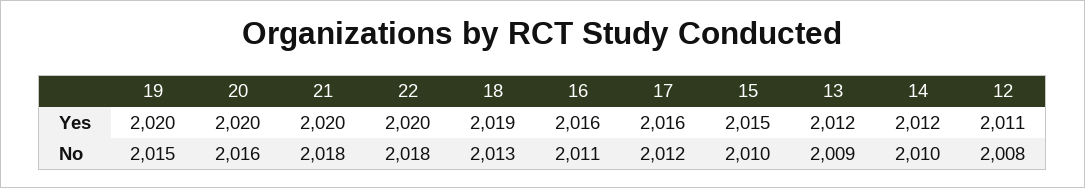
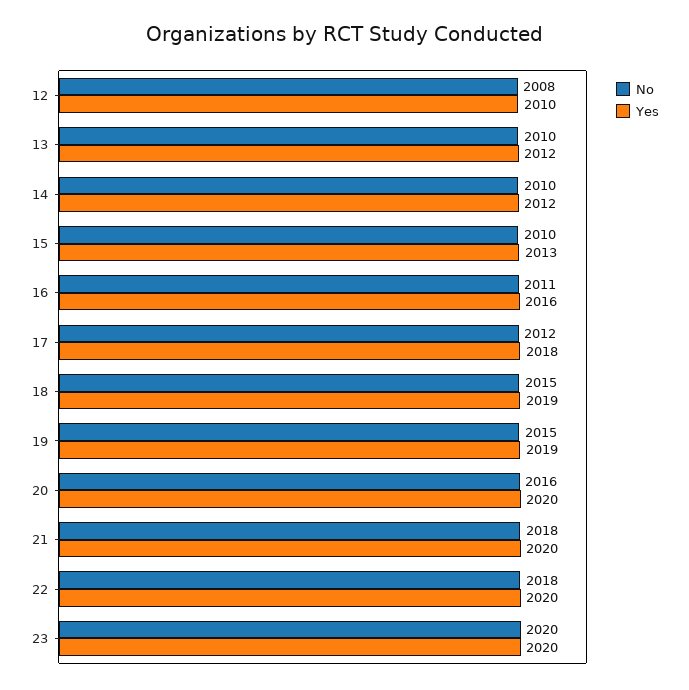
Yes, 19: 2020 -> 2019
Yes, 17: 2016 -> 2018
Yes, 15: 2015 -> 2013
Yes, 12: 2011 -> 2010
No, 18: 2013 -> 2015
No, 13: 2009 -> 2010
No, 23: none -> 2020
Yes, 23: none -> 2020

